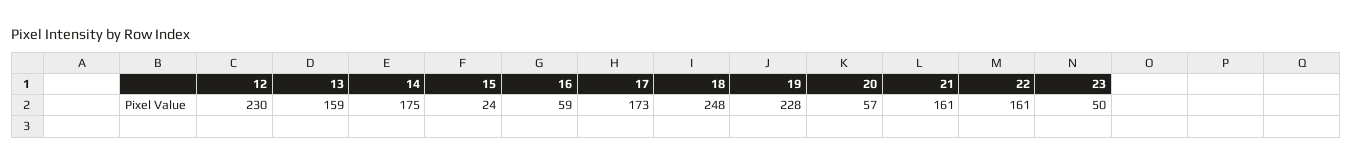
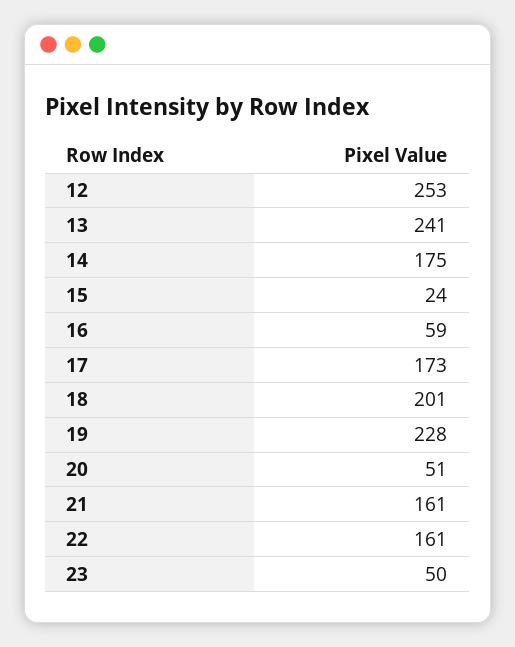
12: 230 -> 253
13: 159 -> 241
18: 248 -> 201
20: 57 -> 51

